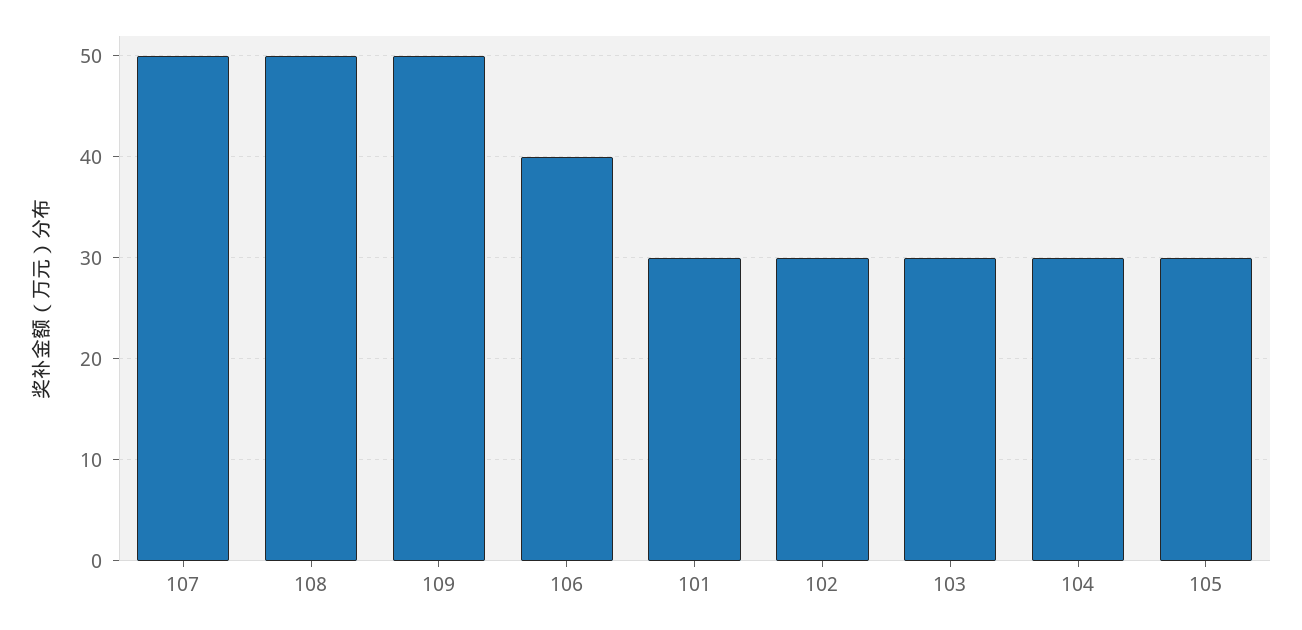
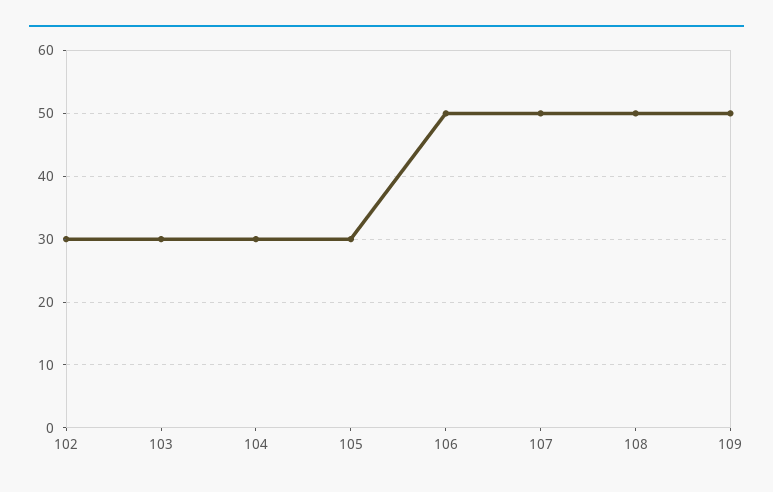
106: 40 -> 50
101: 30 -> none

